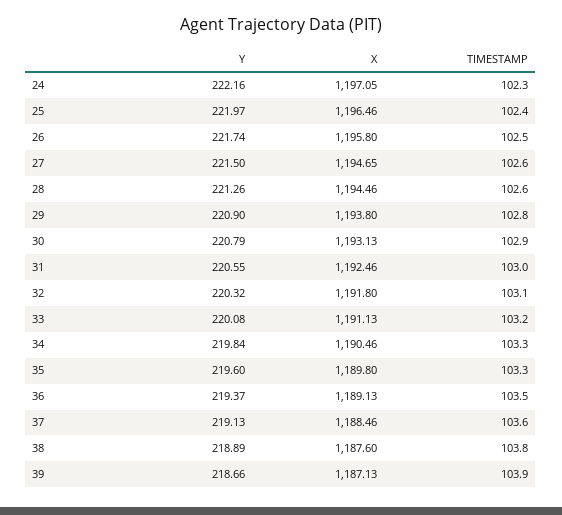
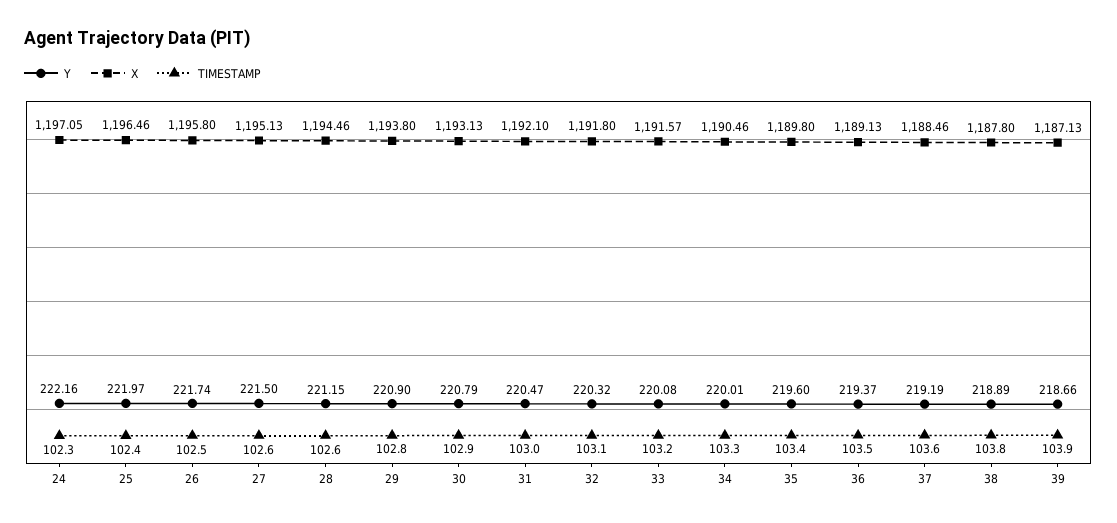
X, 27: 1194.65 -> 1195.13
Y, 28: 221.26 -> 221.15
Y, 31: 220.55 -> 220.47
X, 31: 1192.46 -> 1192.1
X, 33: 1191.13 -> 1191.57
Y, 34: 219.84 -> 220.01
TIMESTAMP, 35: 103.3 -> 103.4
Y, 37: 219.13 -> 219.19
X, 38: 1187.6 -> 1187.8

